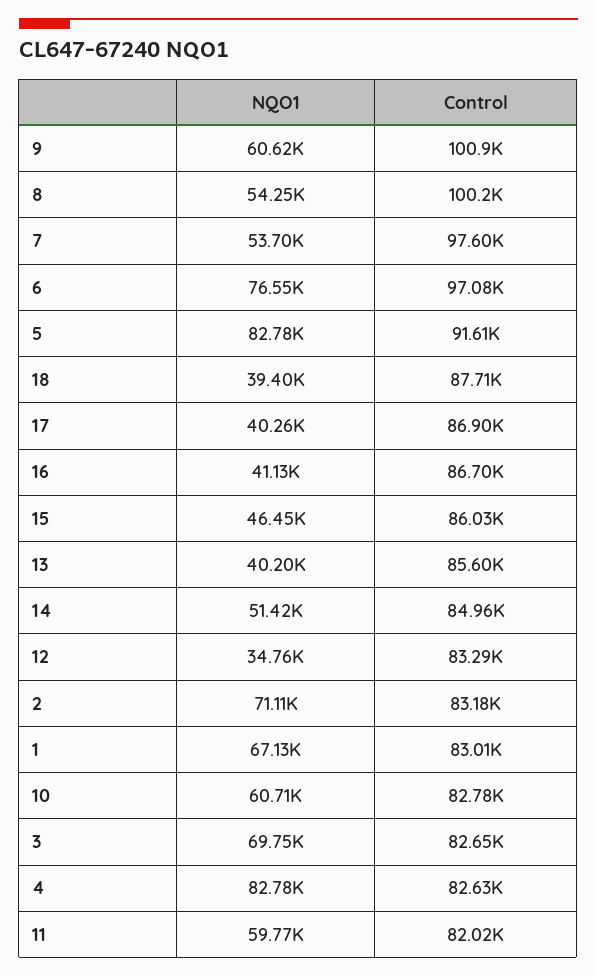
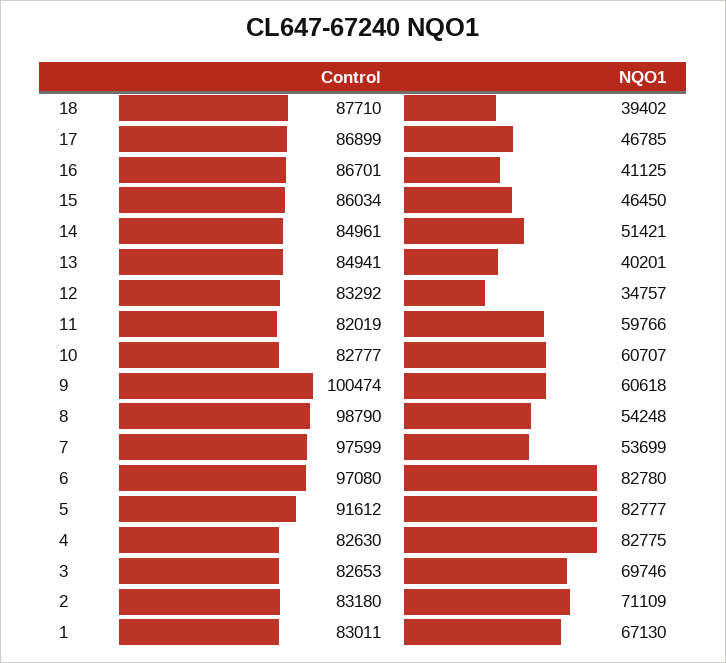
Control, 9: 100900 -> 100474
Control, 8: 100200 -> 98790
NQO1, 6: 76550 -> 82780
NQO1, 17: 40260 -> 46785
Control, 13: 85600 -> 84941

